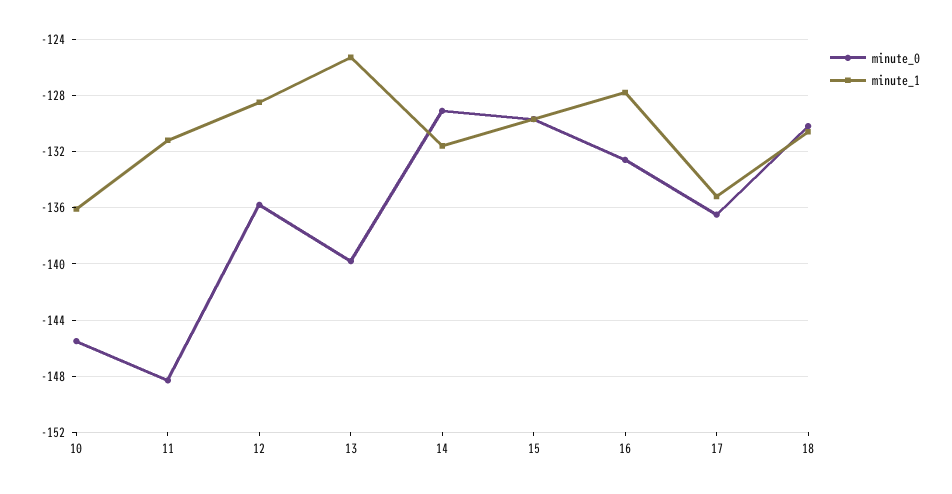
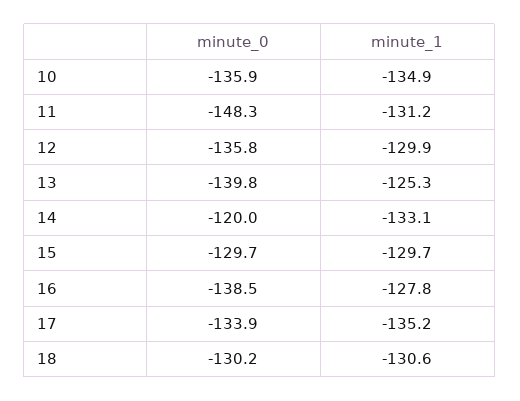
minute_0, 10: -145.5 -> -135.9
minute_1, 10: -136 -> -134.9
minute_1, 12: -128.5 -> -129.9
minute_0, 14: -129 -> -120
minute_1, 14: -131.5 -> -133.1
minute_0, 16: -132.5 -> -138.5
minute_0, 17: -136.5 -> -133.9

